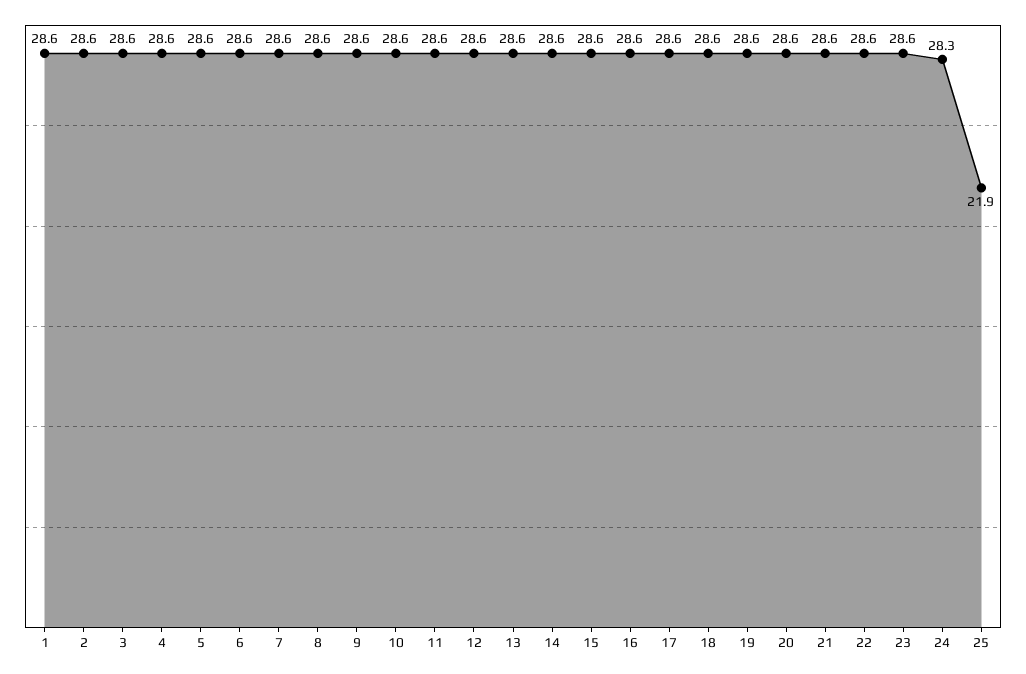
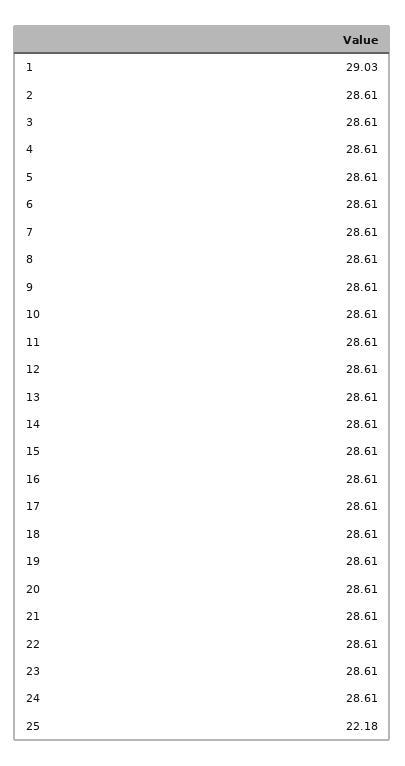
1: 28.6 -> 29.03
24: 28.3 -> 28.61
25: 21.9 -> 22.18

